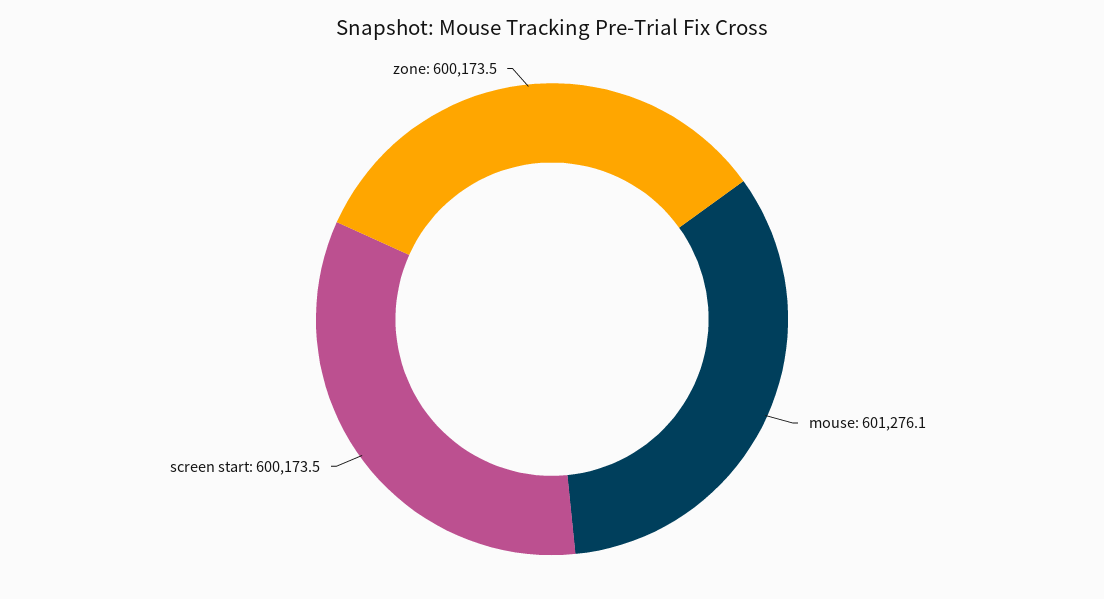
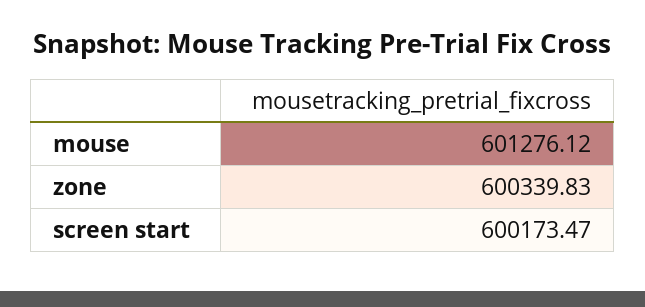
zone: 600173.5 -> 600339.83

